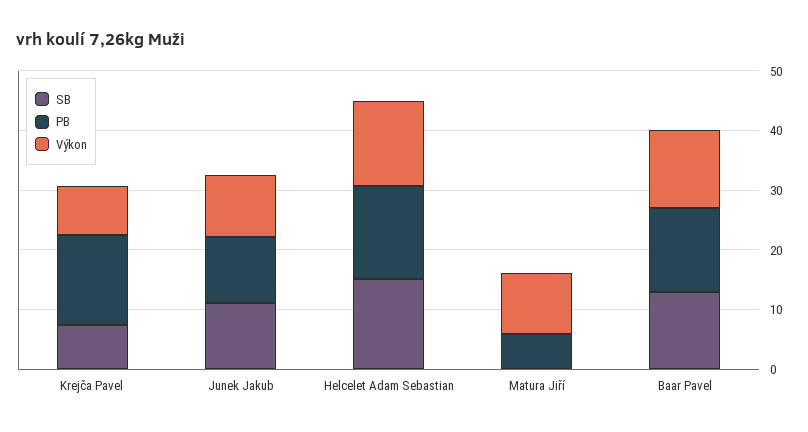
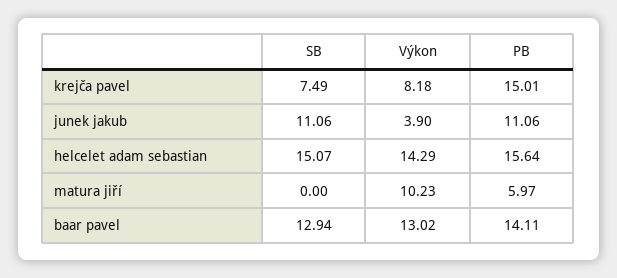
Výkon, Junek Jakub: 10 -> 3.9

